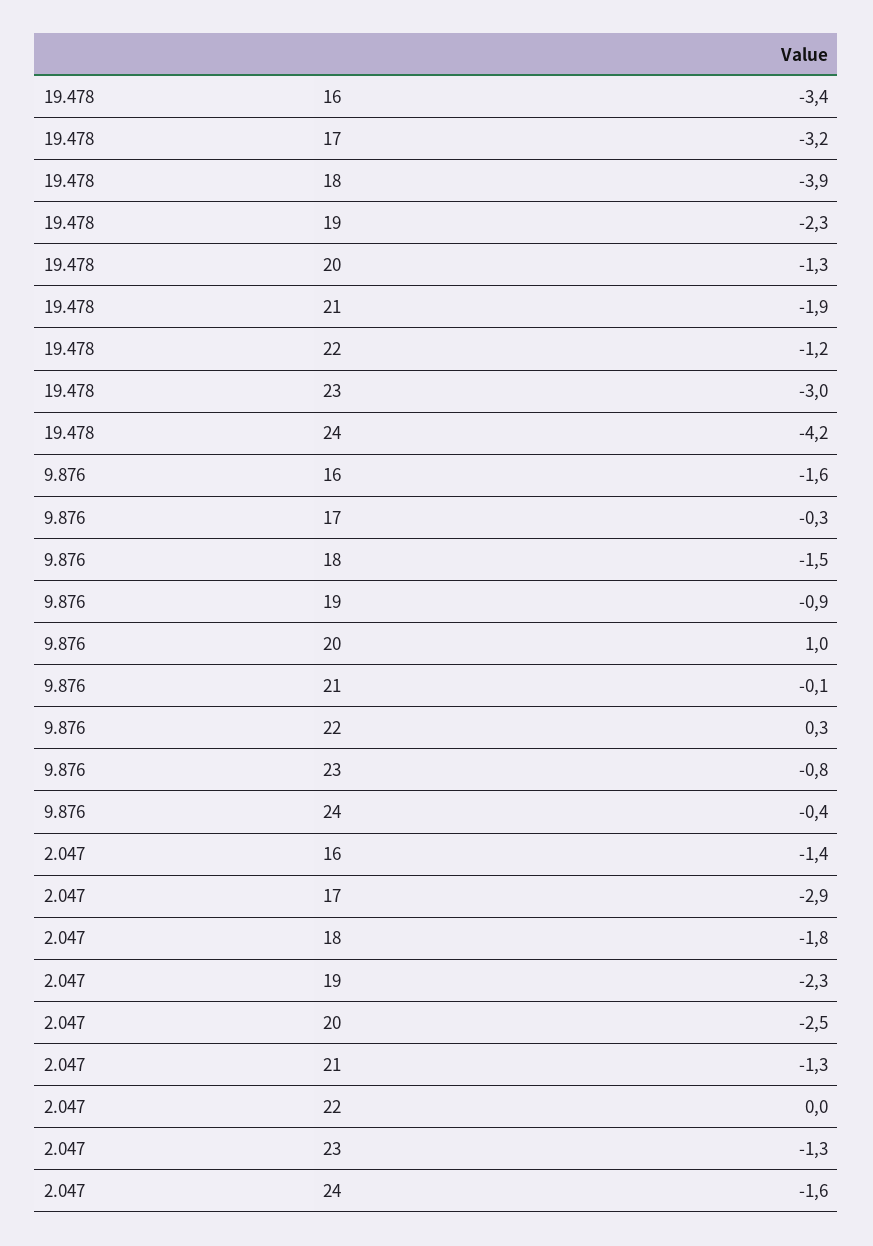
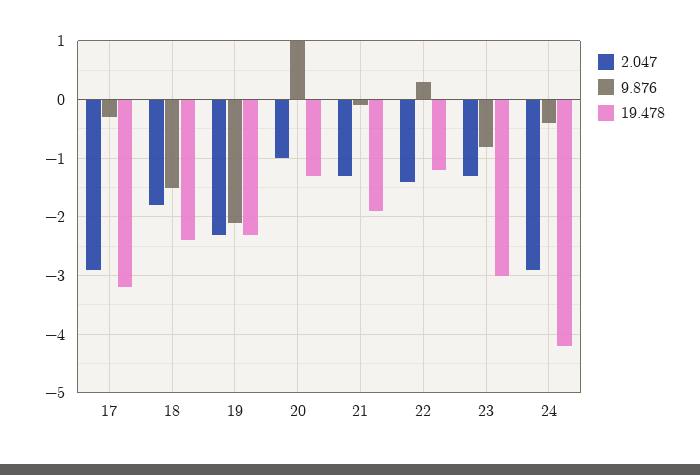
19.478, 16: -3.4 -> none
19.478, 18: -3.9 -> -2.5
9.876, 16: -1.6 -> none
9.876, 19: -0.9 -> -2
2.047, 16: -1.4 -> none
2.047, 20: -2.5 -> -1
2.047, 22: 0 -> -1.5
2.047, 24: -1.6 -> -3

